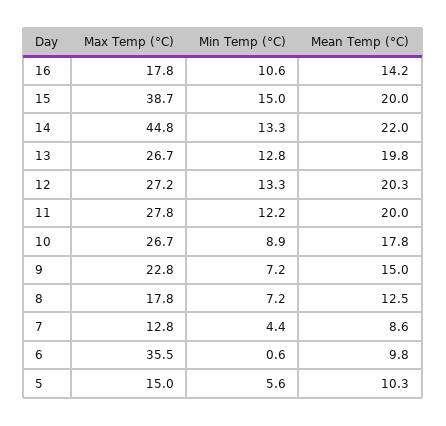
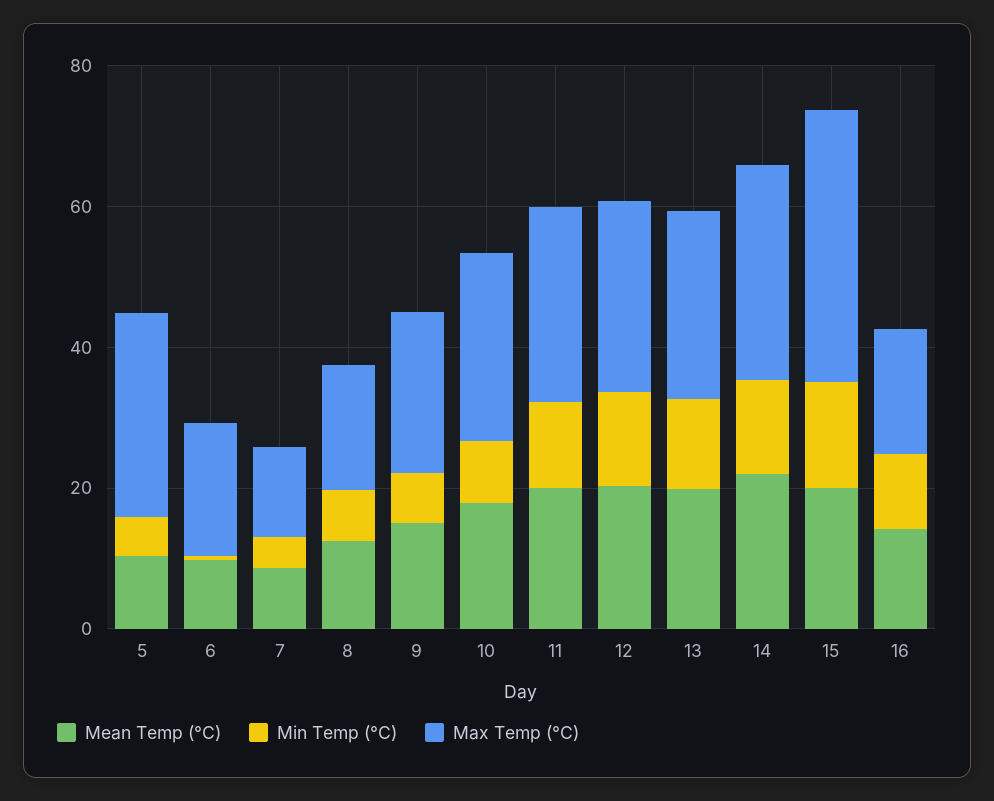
Max Temp (°C), 14: 44.8 -> 30
Max Temp (°C), 6: 35.5 -> 20
Max Temp (°C), 5: 15 -> 30

